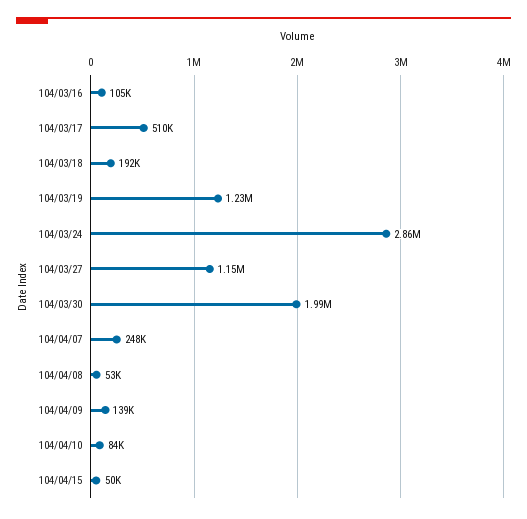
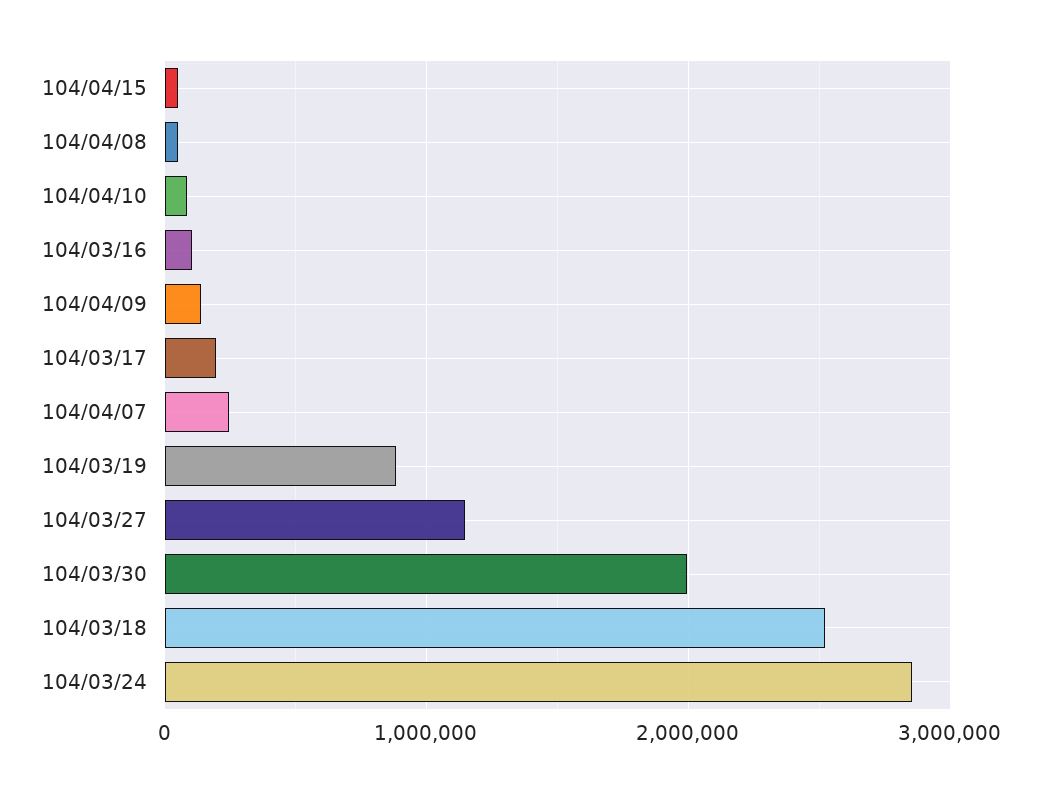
104/03/17: 510000 -> 200000
104/03/18: 192000 -> 2500000
104/03/19: 1230000 -> 900000

